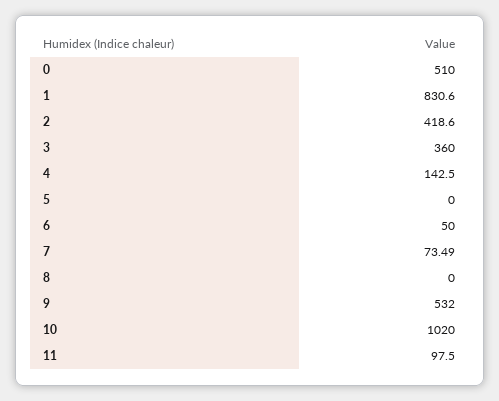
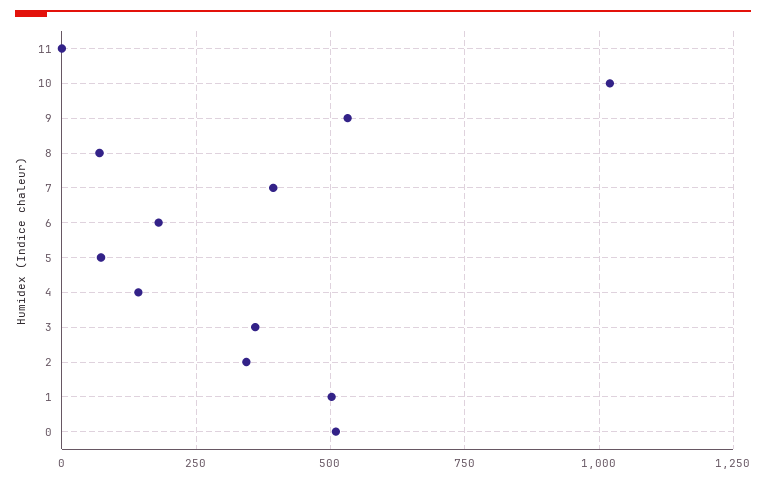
1: 830.6 -> 500
2: 418.6 -> 350
5: 0 -> 75
6: 50 -> 175
7: 73.49 -> 400
8: 0 -> 75
11: 97.5 -> 0

